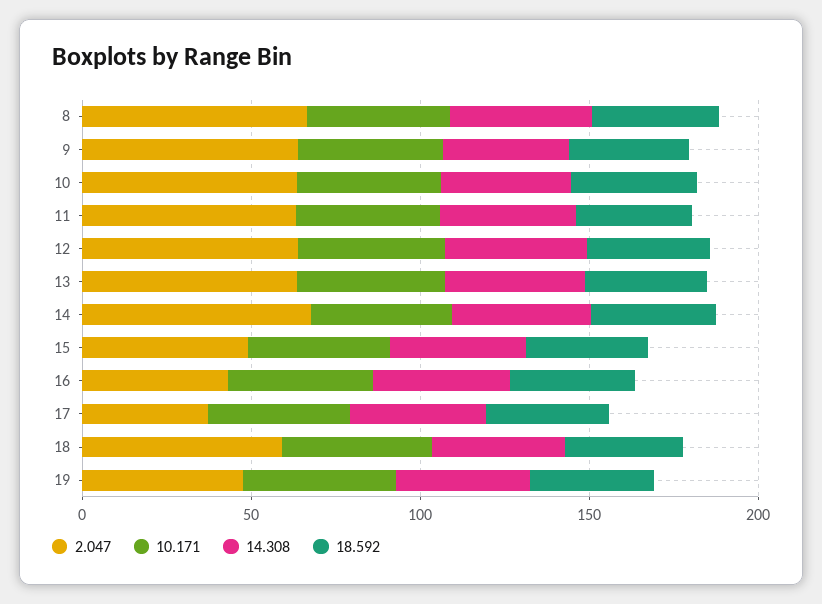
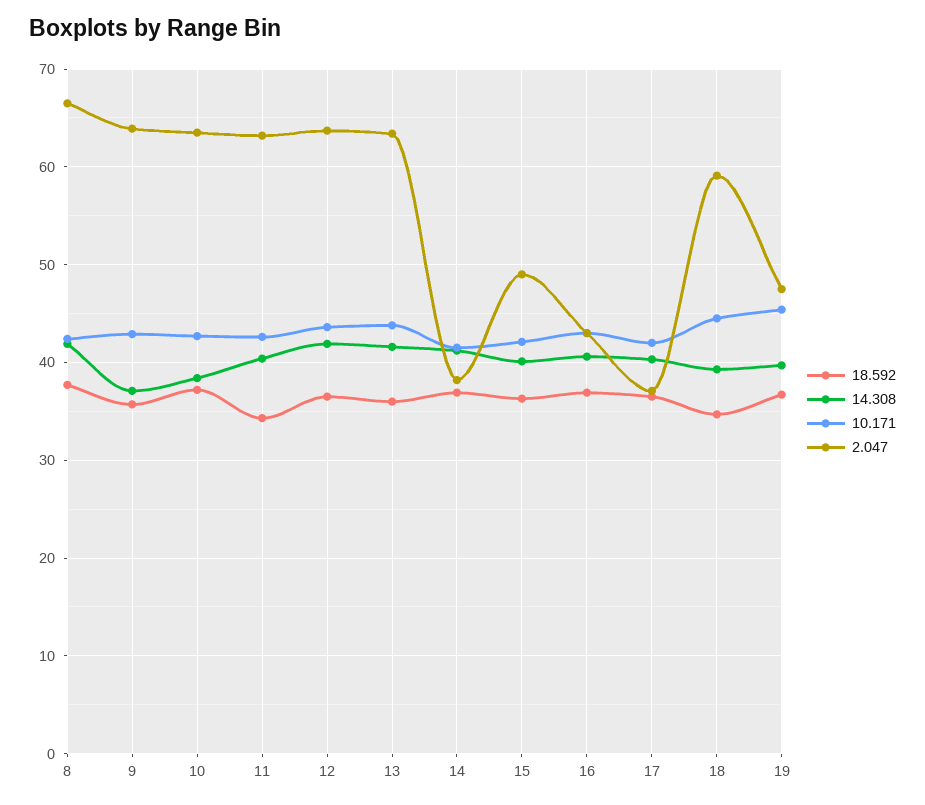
2.047, 14: 70 -> 38

